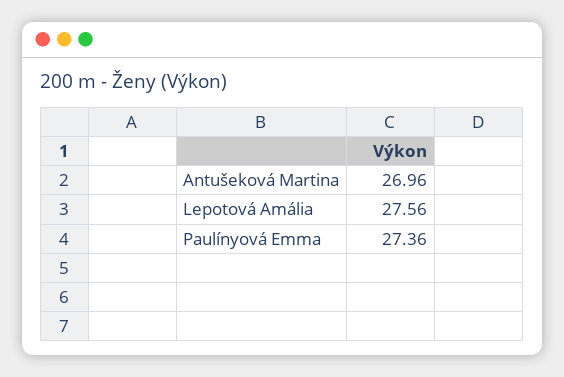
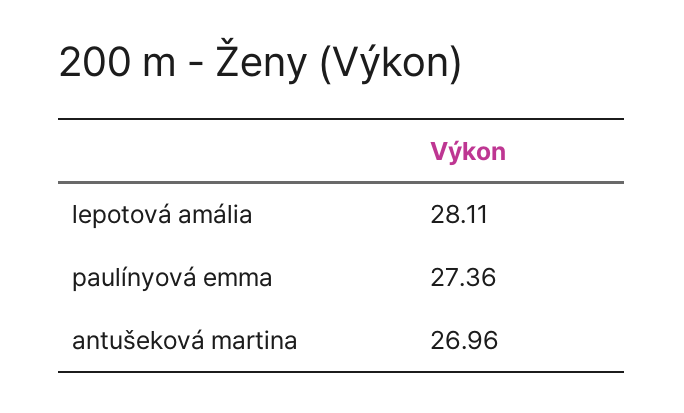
Lepotová Amália: 27.56 -> 28.11

